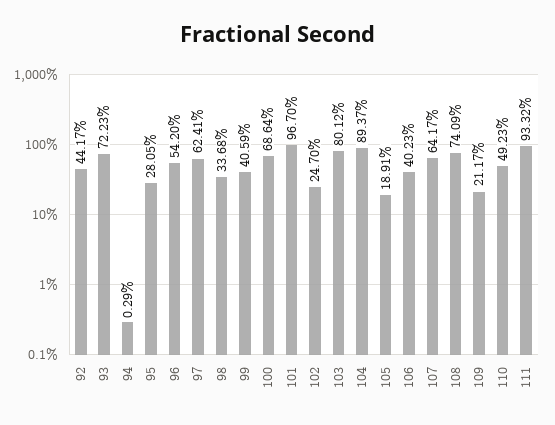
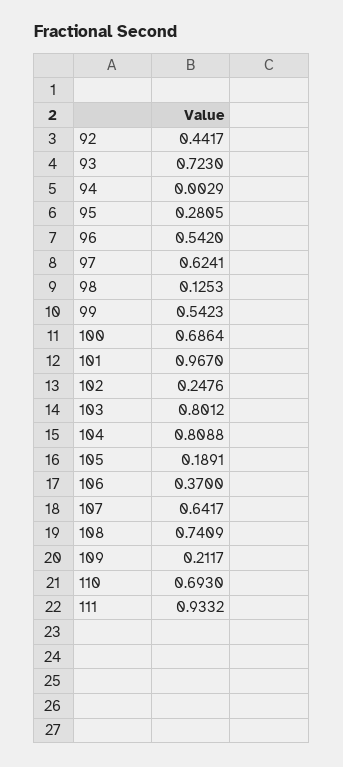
93: 0.7223 -> 0.723
98: 0.3368 -> 0.1253
99: 0.4059 -> 0.5423
102: 0.247 -> 0.2476
104: 0.8937 -> 0.8088
106: 0.4023 -> 0.37
110: 0.4923 -> 0.693

